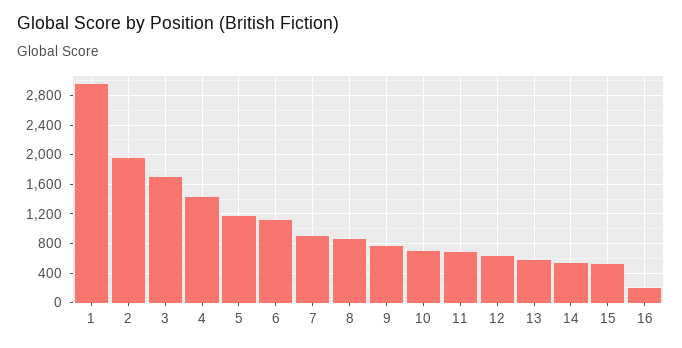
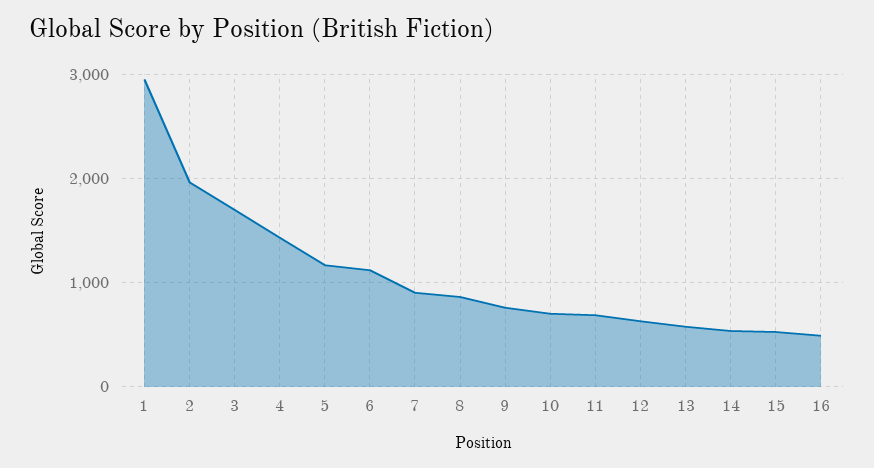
16: 200 -> 500

